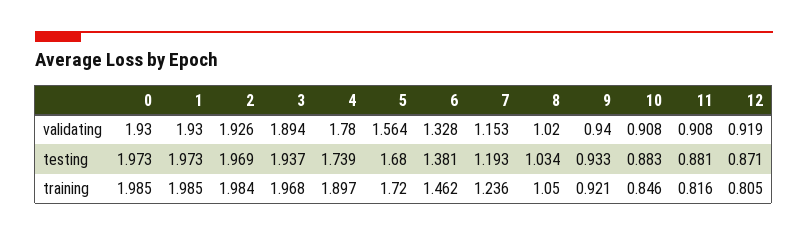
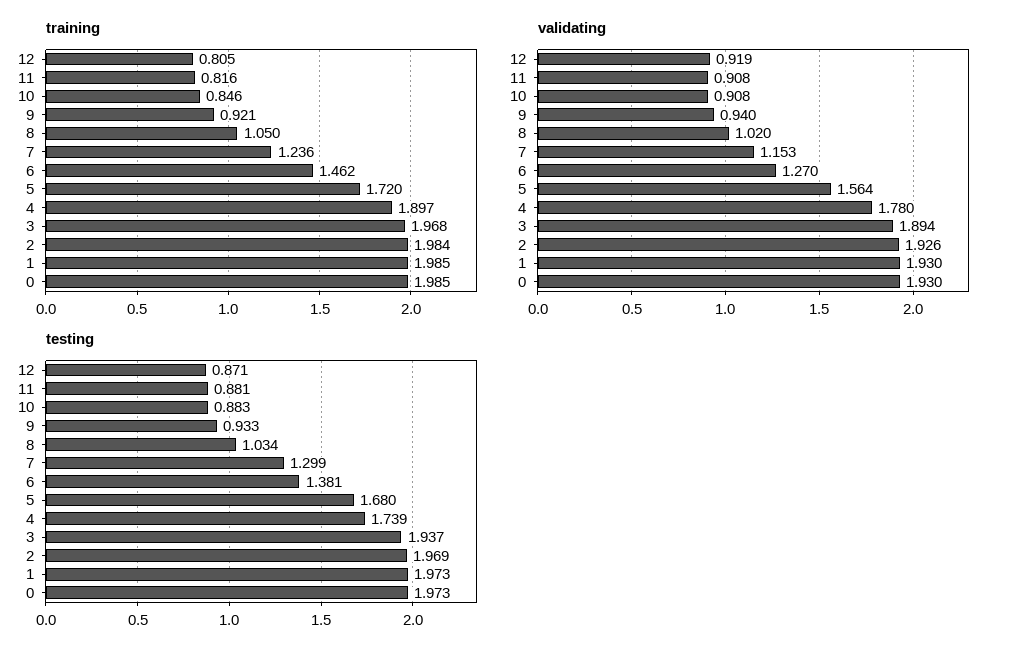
validating, 6: 1.328 -> 1.27
testing, 7: 1.193 -> 1.299

